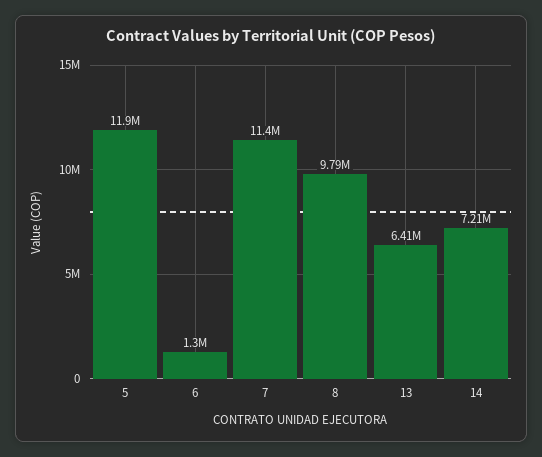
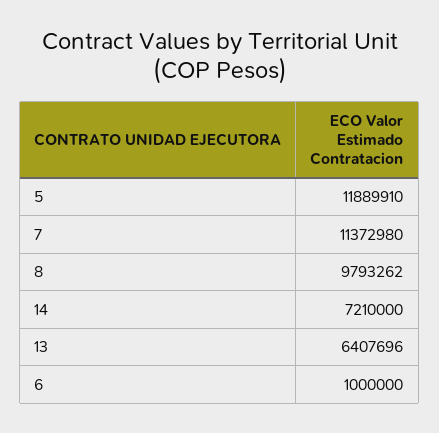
6: 1300000 -> 1000000

